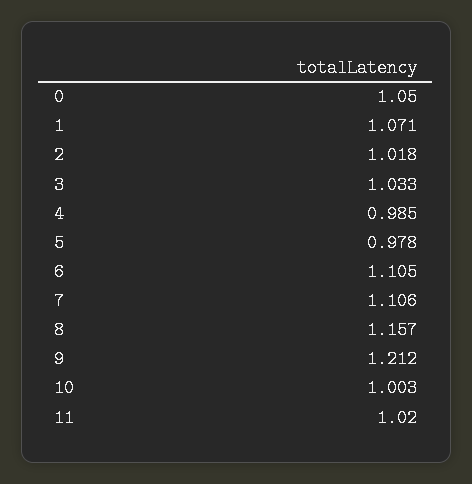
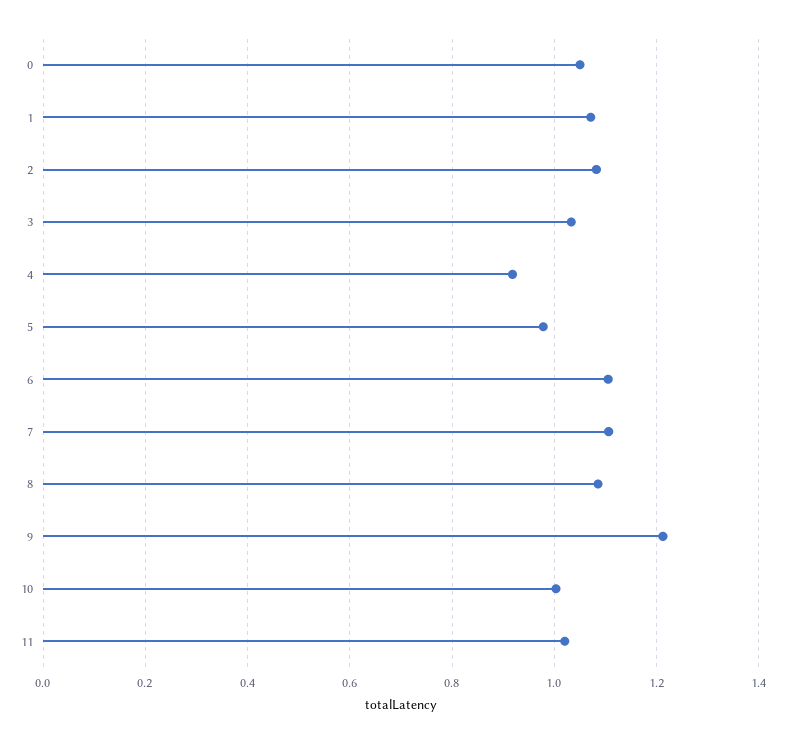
2: 1.018 -> 1.08
4: 0.985 -> 0.92
8: 1.157 -> 1.08

